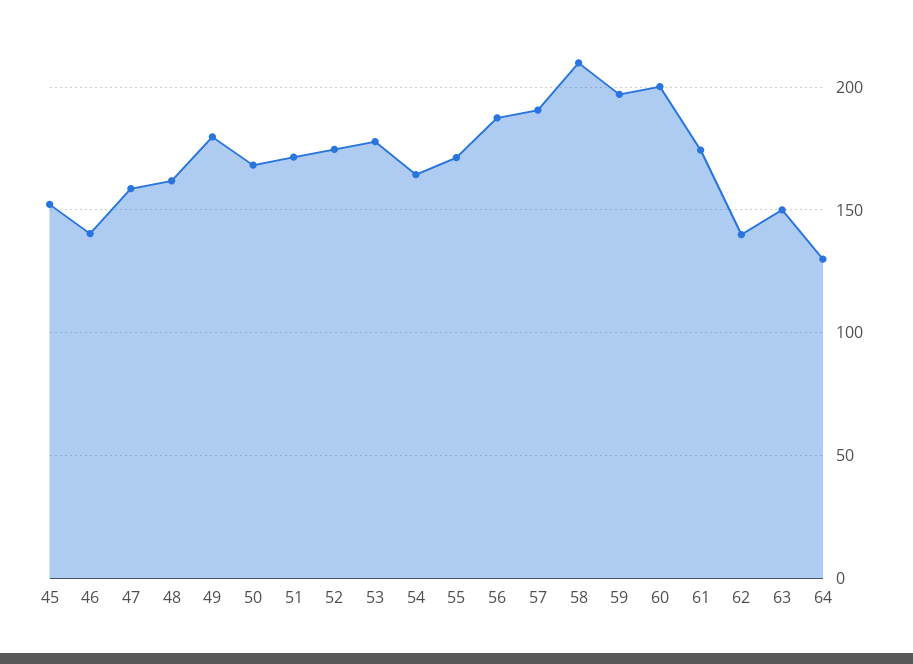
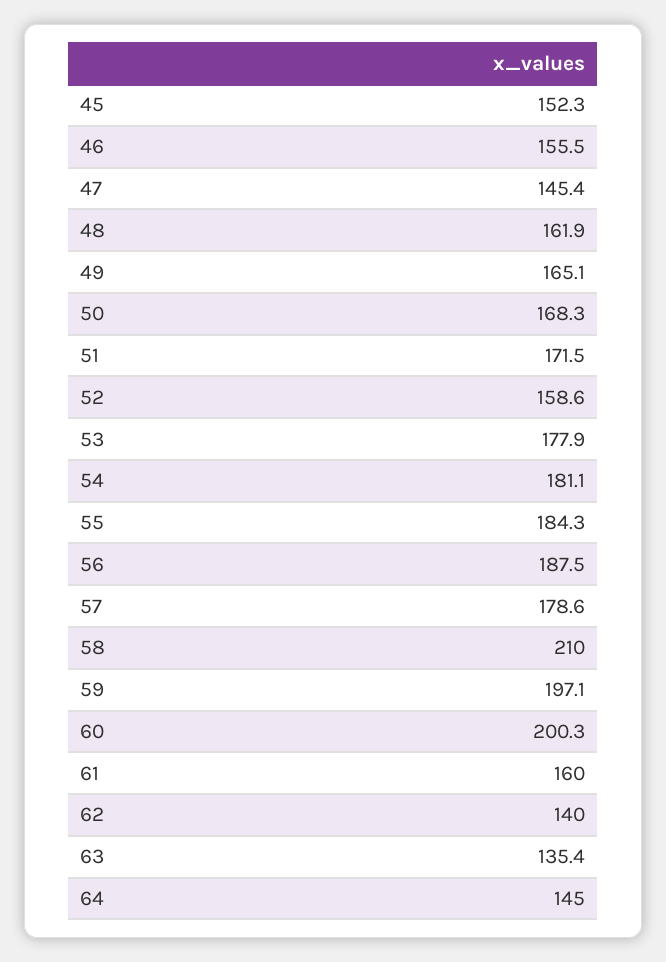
46: 140 -> 155.5
47: 160 -> 145.4
49: 180 -> 165.1
52: 175 -> 158.6
54: 165 -> 181.1
55: 170 -> 184.3
57: 190 -> 178.6
61: 175 -> 160
63: 150 -> 135.4
64: 130 -> 145

